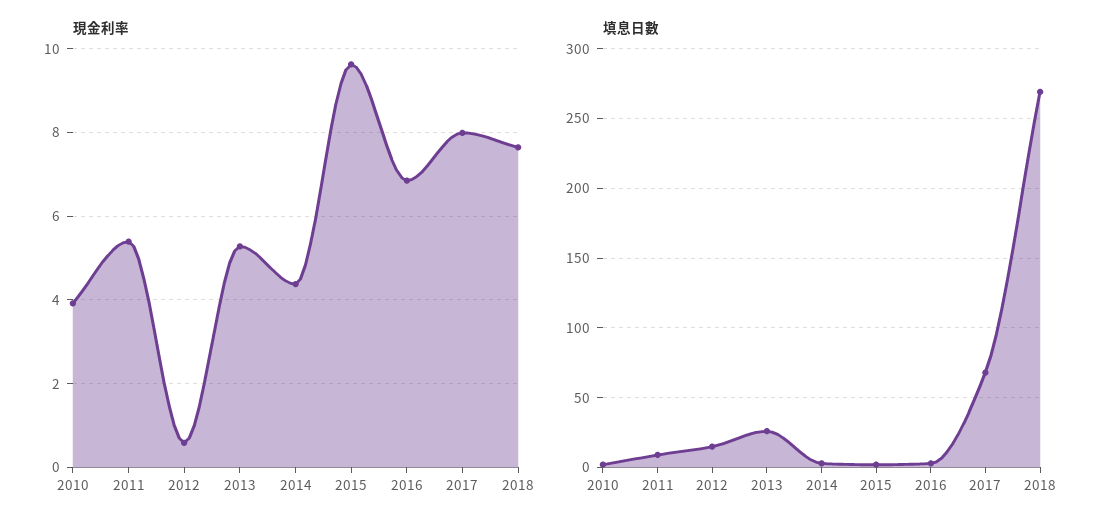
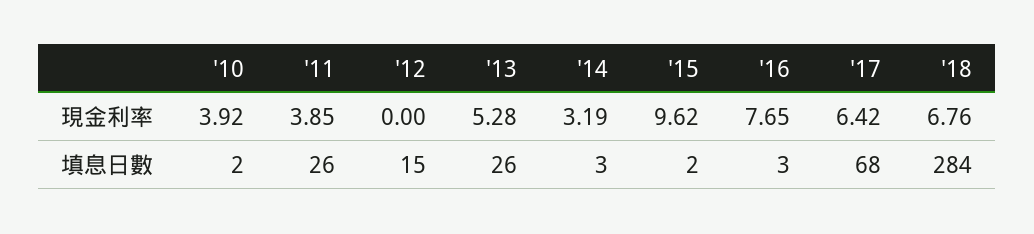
現金利率, 2011: 5.4 -> 3.85
現金利率, 2012: 0.6 -> 0
現金利率, 2014: 4.4 -> 3.19
現金利率, 2016: 6.8 -> 7.65
現金利率, 2017: 8 -> 6.42
現金利率, 2018: 7.6 -> 6.76
填息日數, 2011: 10 -> 26
填息日數, 2018: 270 -> 284

